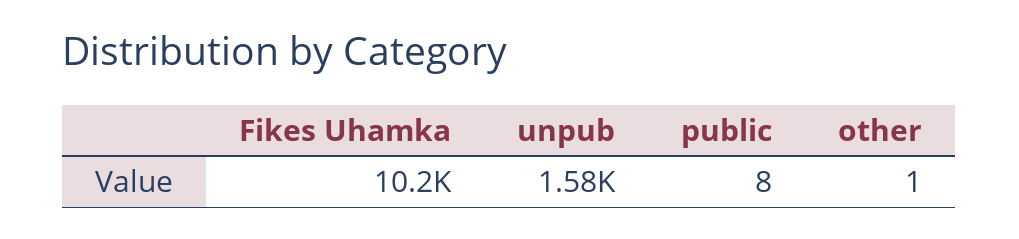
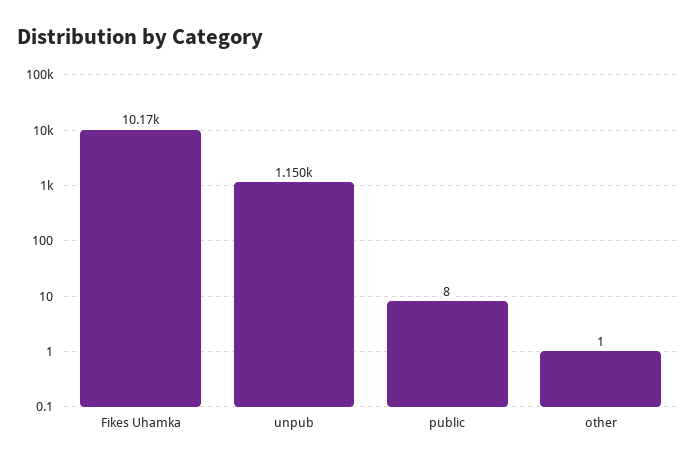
unpub: 1580 -> 1150

